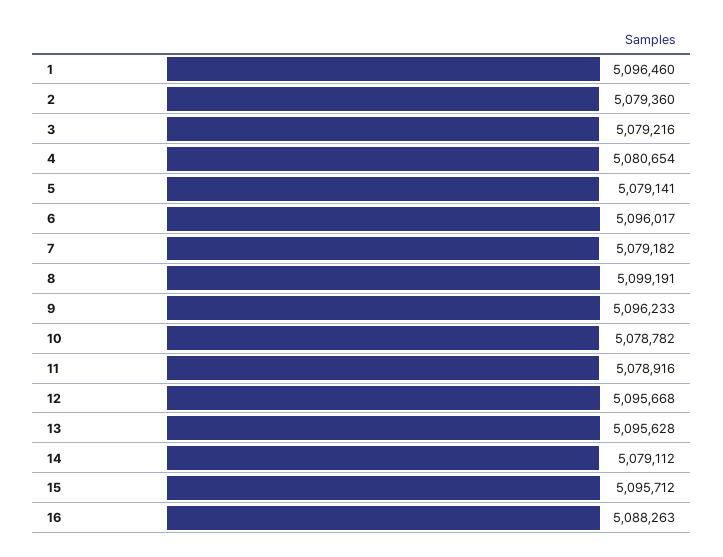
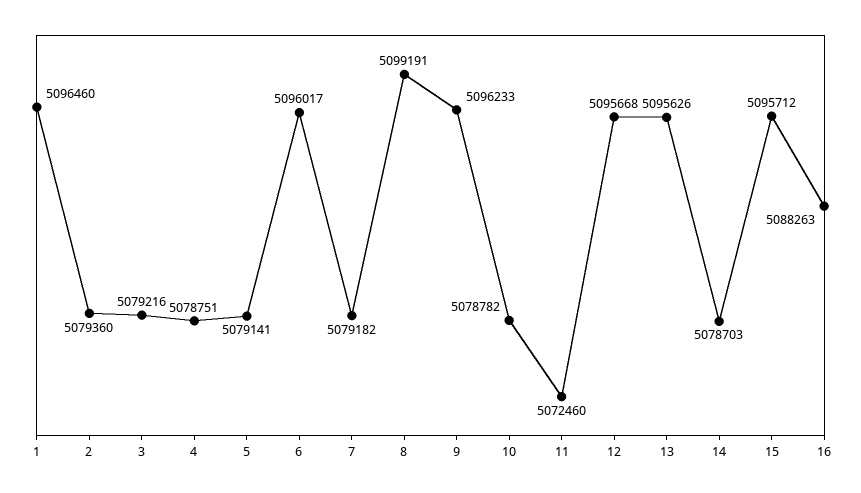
4: 5080654 -> 5078751
11: 5078916 -> 5072460
13: 5095628 -> 5095626
14: 5079112 -> 5078703

